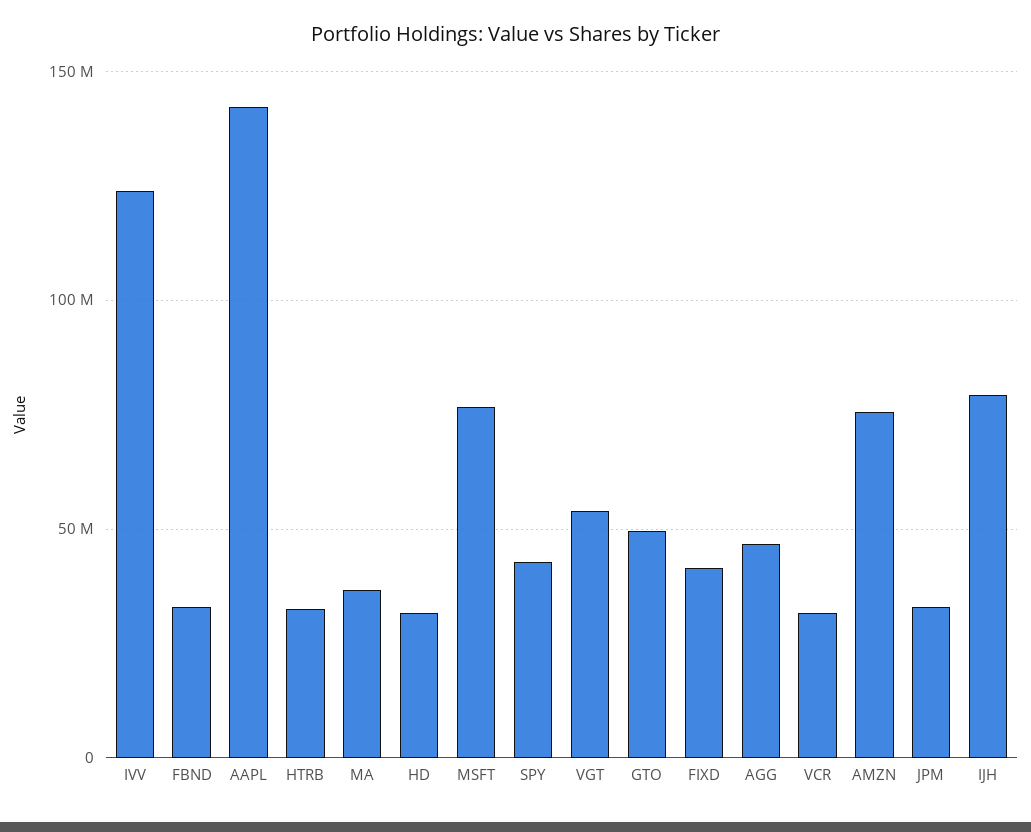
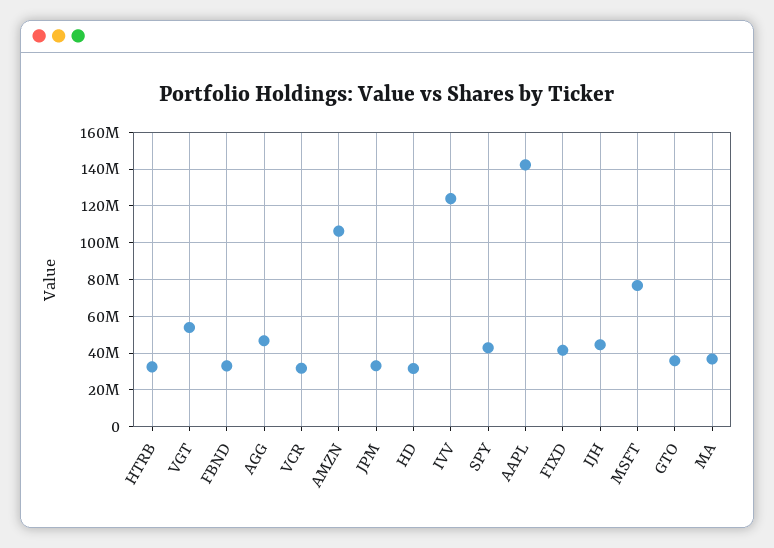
GTO: 50000000 -> 35000000
AMZN: 75000000 -> 105000000
IJH: 80000000 -> 45000000

